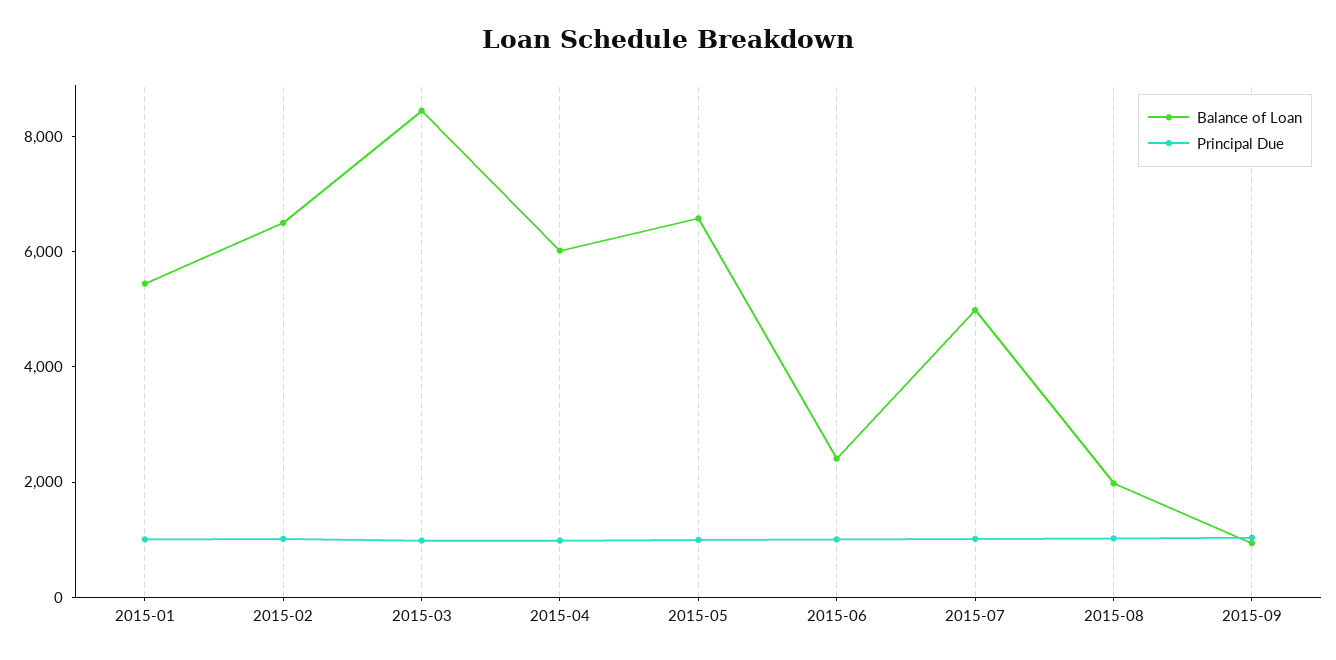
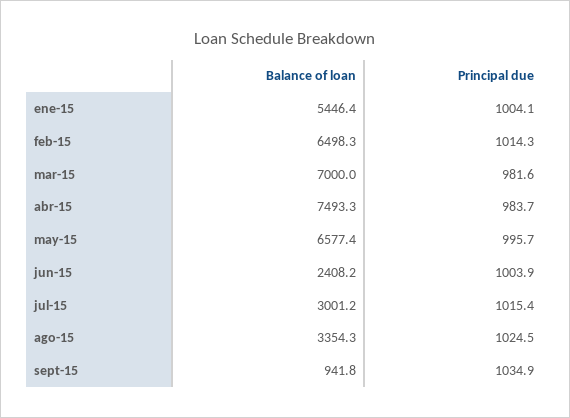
Balance of Loan, 2015-03: 8500 -> 7000
Balance of Loan, 2015-04: 6000 -> 7493.3
Balance of Loan, 2015-07: 5000 -> 3001.2
Balance of Loan, 2015-08: 2000 -> 3354.3

